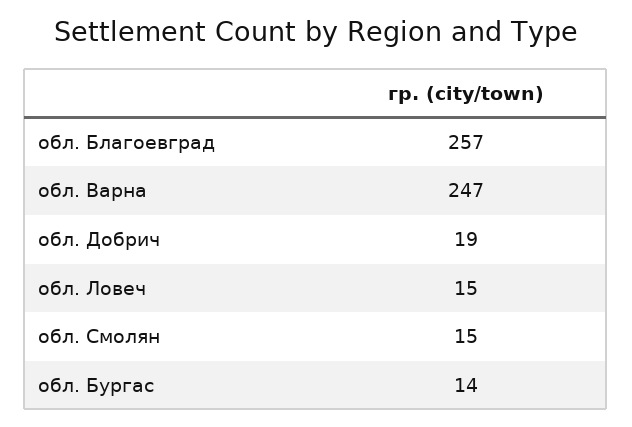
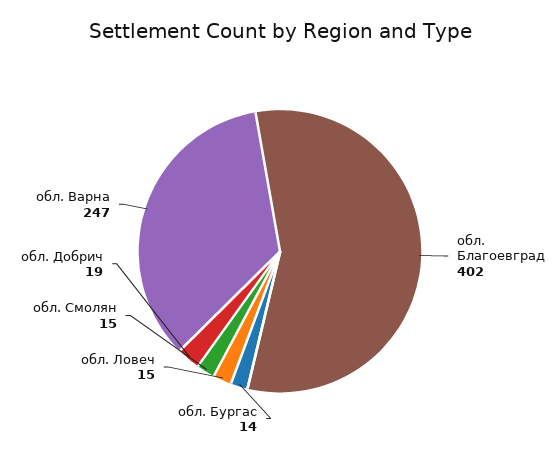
обл. Благоевград: 257 -> 402

